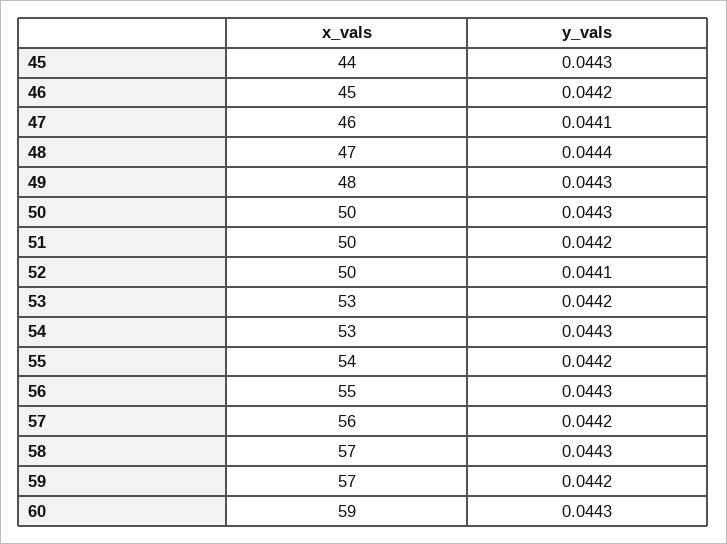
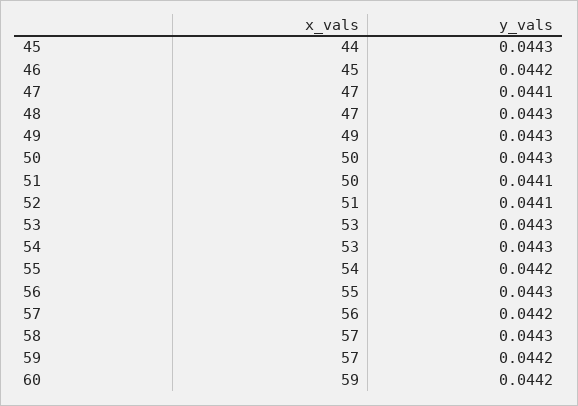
x_vals, 47: 46 -> 47
y_vals, 48: 0.0444 -> 0.0443
x_vals, 49: 48 -> 49
y_vals, 51: 0.0442 -> 0.0441
x_vals, 52: 50 -> 51
y_vals, 53: 0.0442 -> 0.0443
y_vals, 60: 0.0443 -> 0.0442

